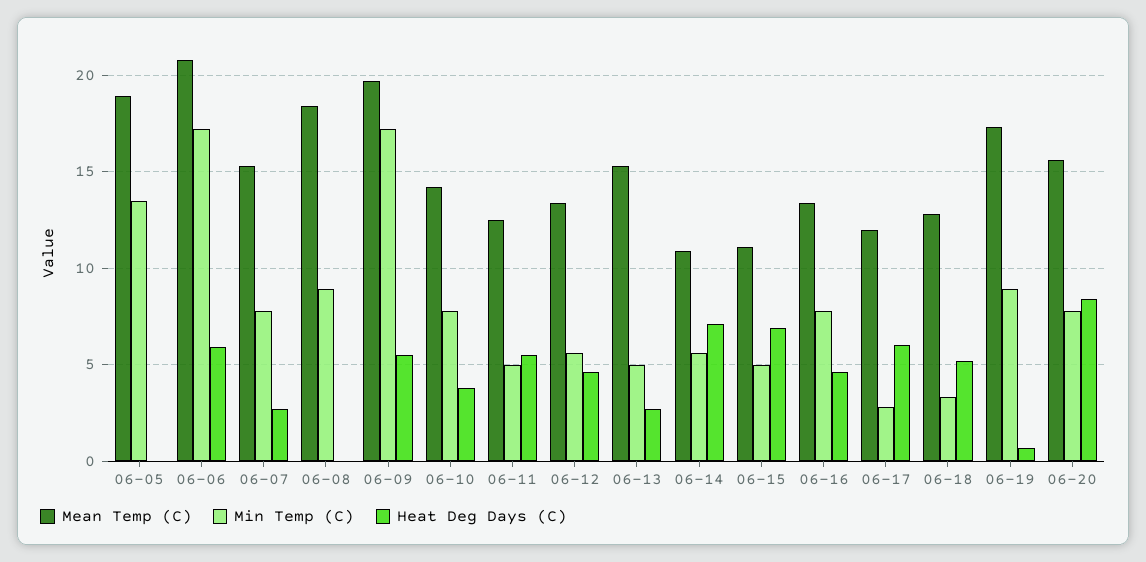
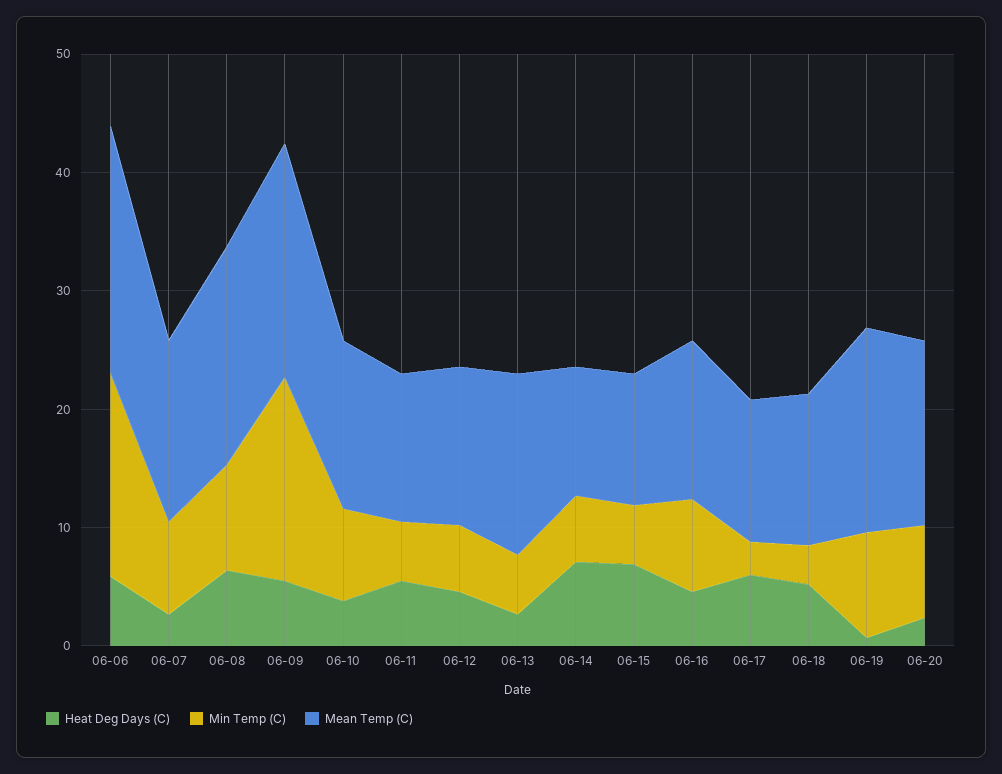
Mean Temp (C), 06-05: 19 -> none
Min Temp (C), 06-05: 13.5 -> none
Heat Deg Days (C), 06-05: 0 -> none
Heat Deg Days (C), 06-08: 0 -> 6
Heat Deg Days (C), 06-20: 8.5 -> 2

